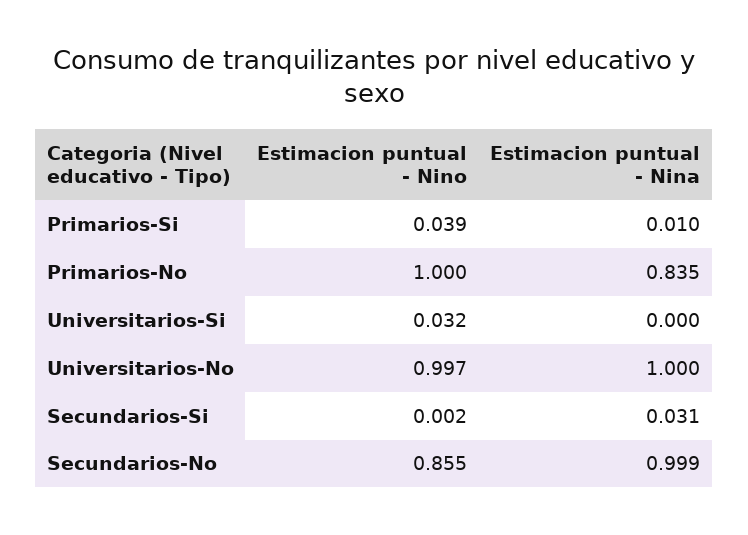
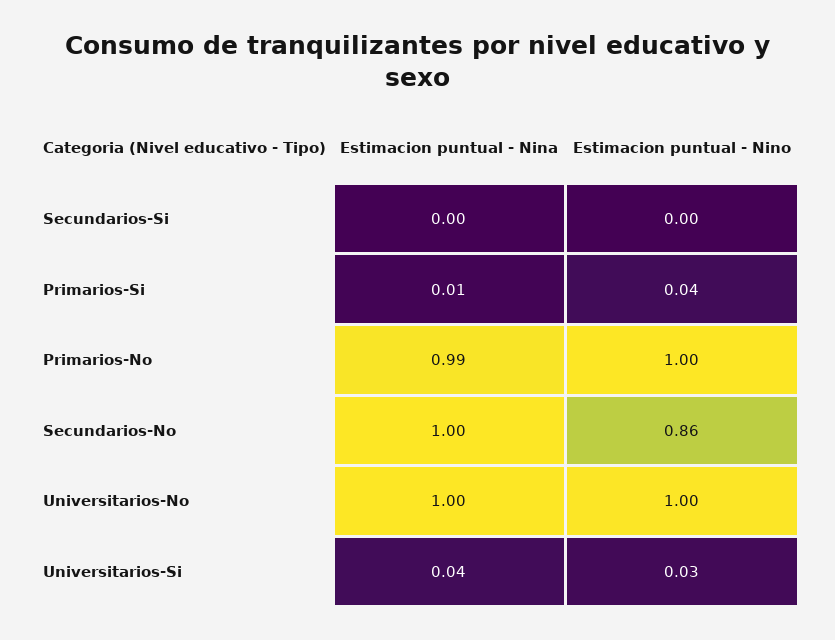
Estimacion puntual - Nina, Primarios-No: 0.835 -> 0.99
Estimacion puntual - Nina, Universitarios-Si: 0 -> 0.04
Estimacion puntual - Nina, Secundarios-Si: 0.031 -> 0

